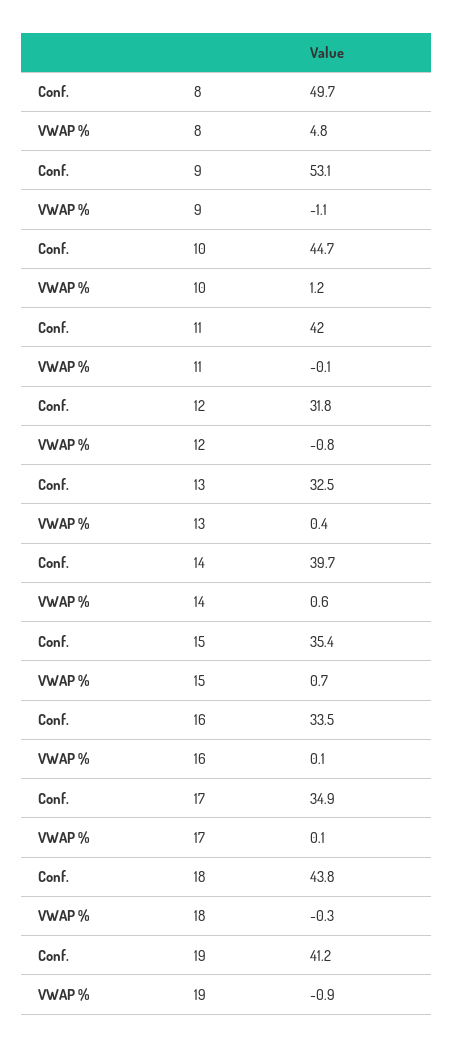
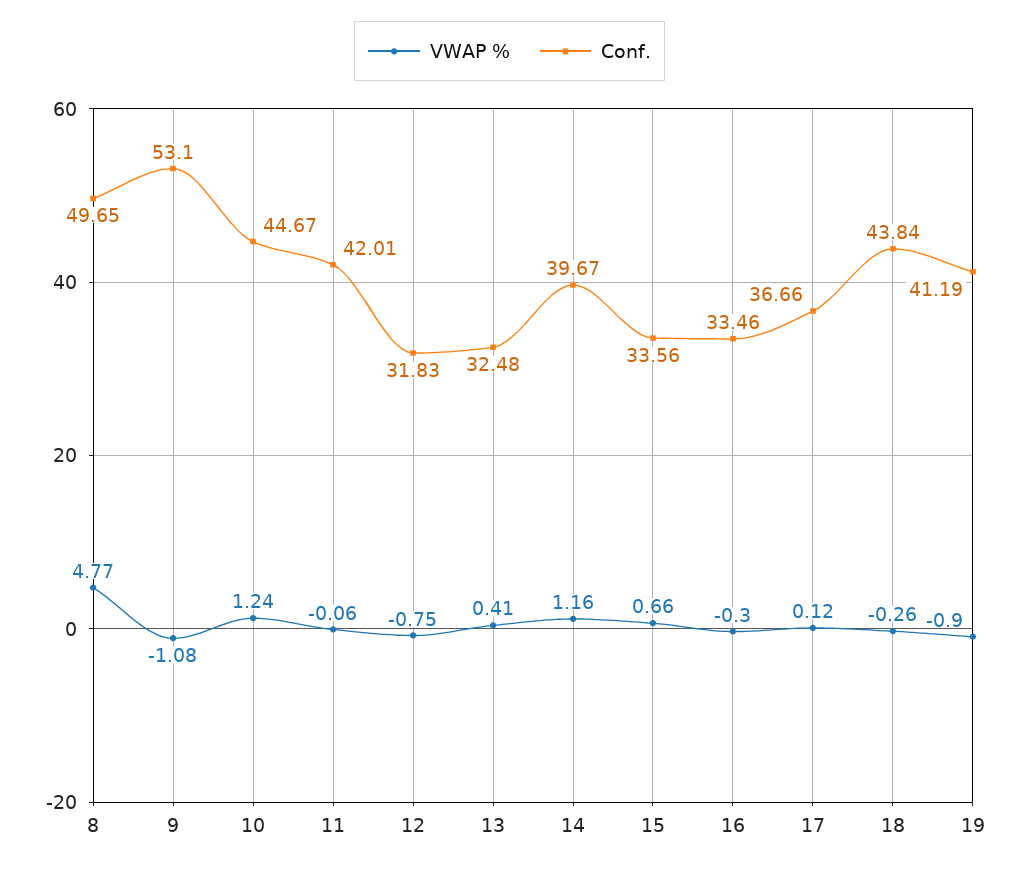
VWAP %, 14: 0.6 -> 1.16
Conf., 15: 35.4 -> 33.56
VWAP %, 16: 0.1 -> -0.3
Conf., 17: 34.9 -> 36.66

